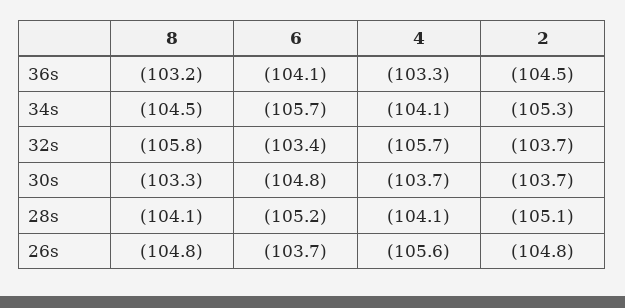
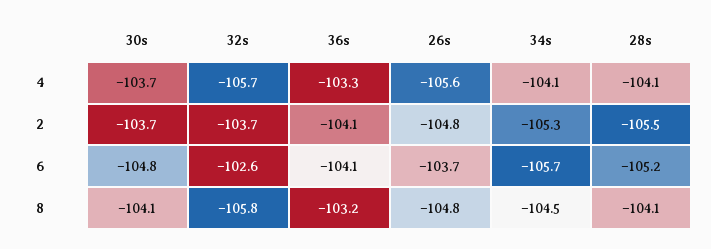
2, 36s: -104.5 -> -104.1
6, 32s: -103.4 -> -102.6
8, 30s: -103.3 -> -104.1
2, 28s: -105.1 -> -105.5

